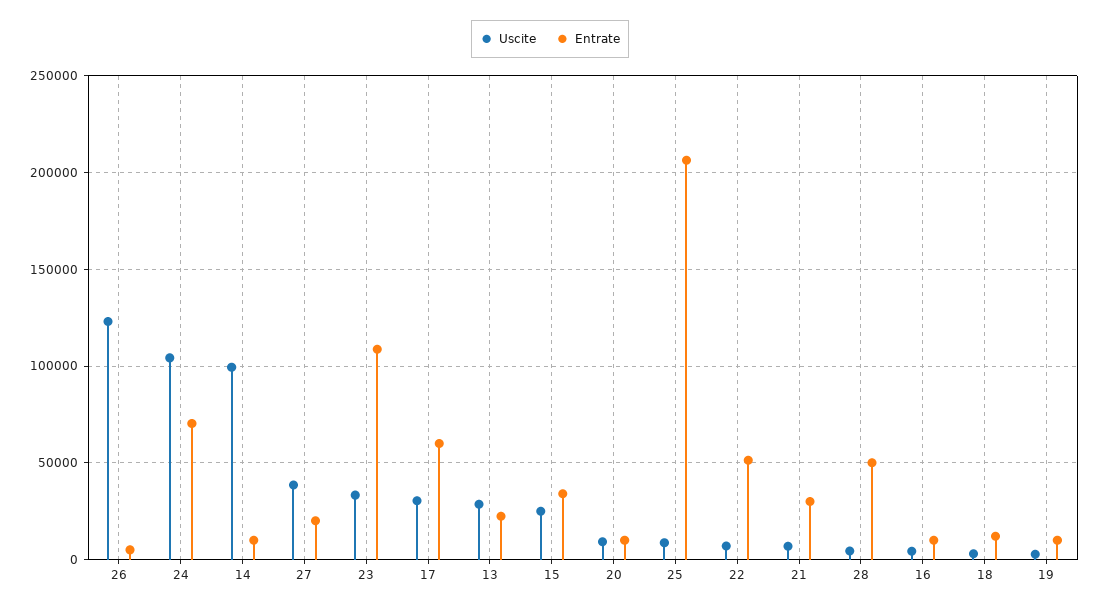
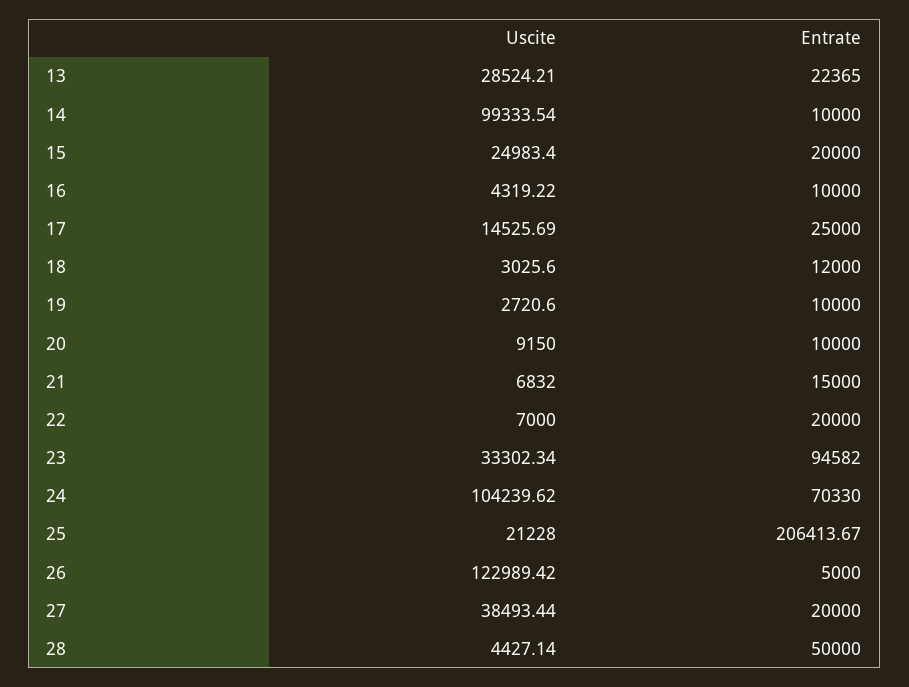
Entrate, 23: 110000 -> 94582
Uscite, 17: 30000 -> 14525.69
Entrate, 17: 60000 -> 25000
Entrate, 15: 35000 -> 20000
Uscite, 25: 10000 -> 21228
Entrate, 22: 50000 -> 20000
Entrate, 21: 30000 -> 15000

